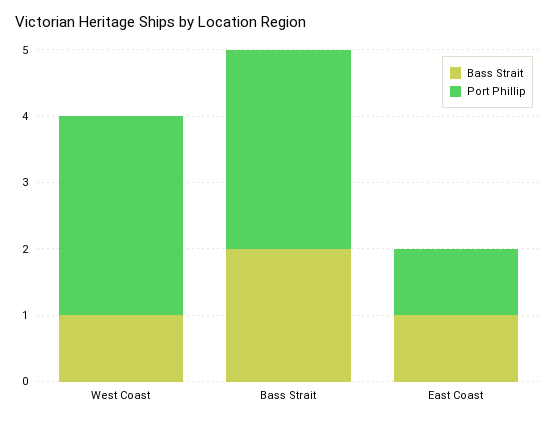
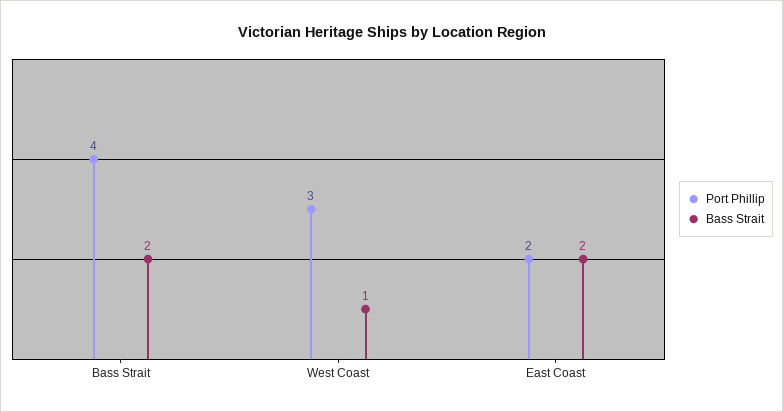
Port Phillip, Bass Strait: 3 -> 4
Bass Strait, East Coast: 1 -> 2
Port Phillip, East Coast: 1 -> 2

